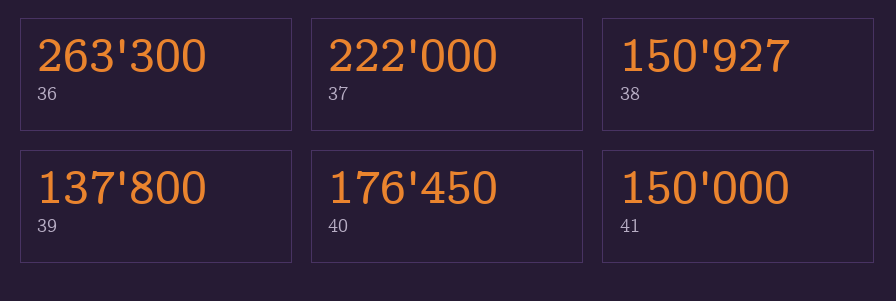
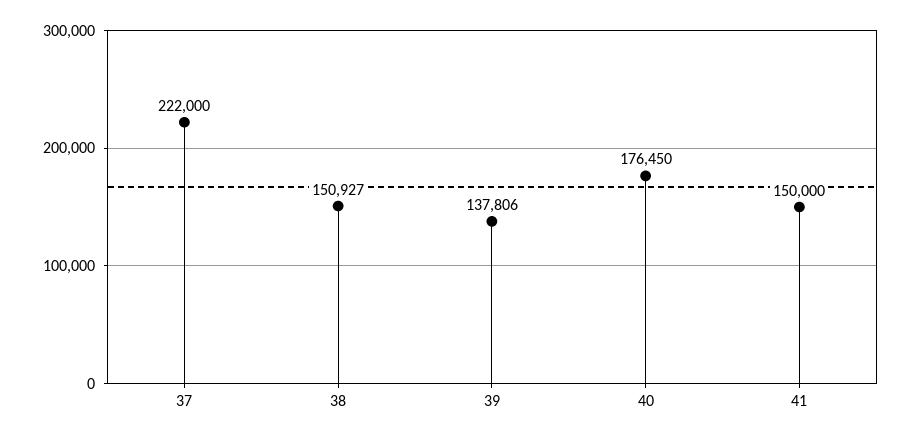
36: 263300 -> none
39: 137800 -> 137806

